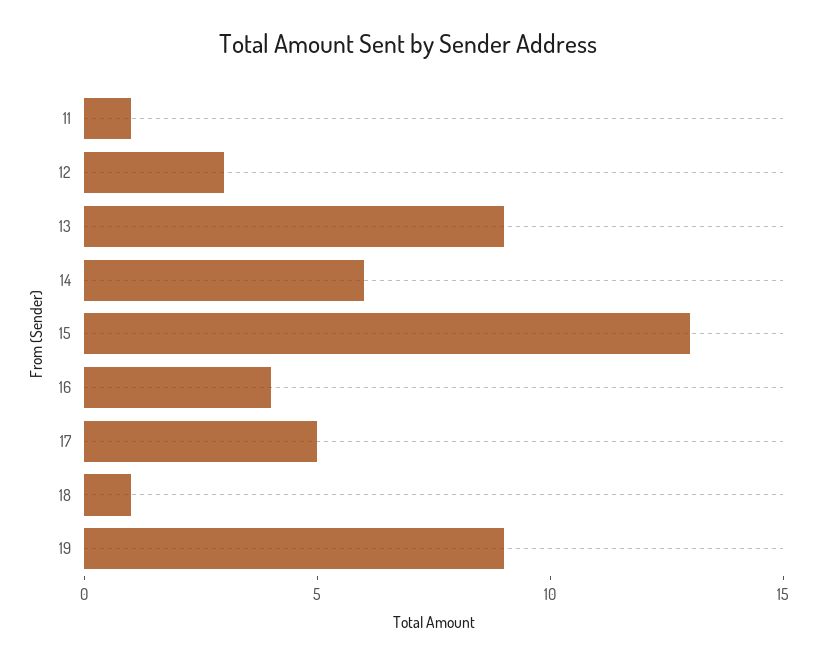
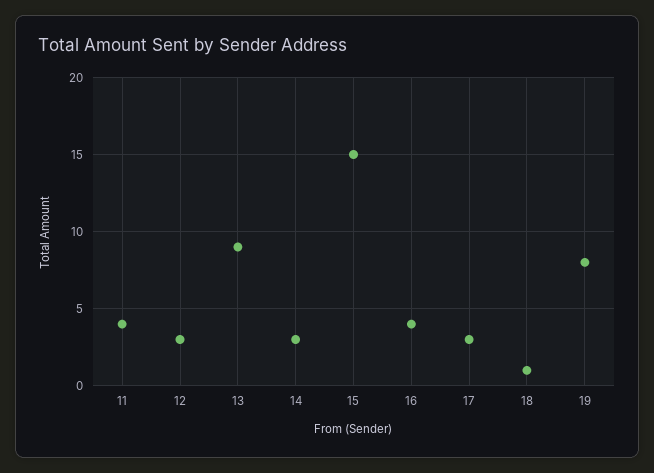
11: 1 -> 4
14: 6 -> 3
15: 13 -> 15
17: 5 -> 3
19: 9 -> 8

